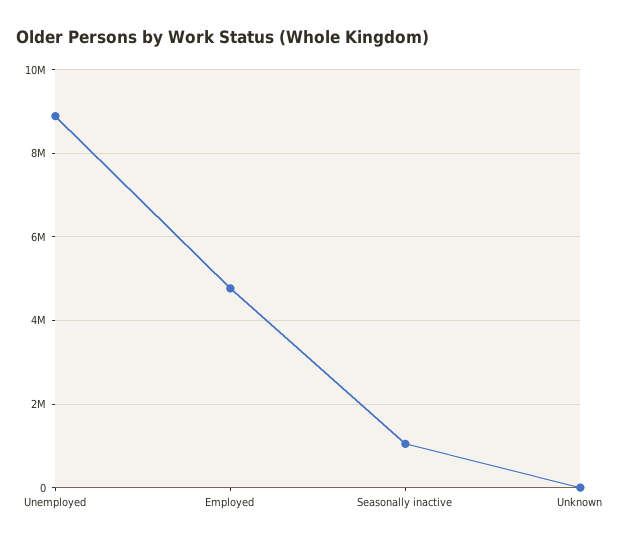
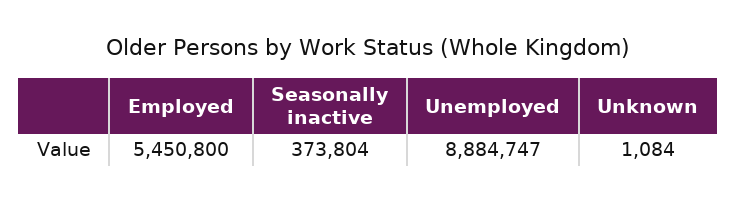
Employed: 4800000 -> 5450800
Seasonally inactive: 1000000 -> 373804

